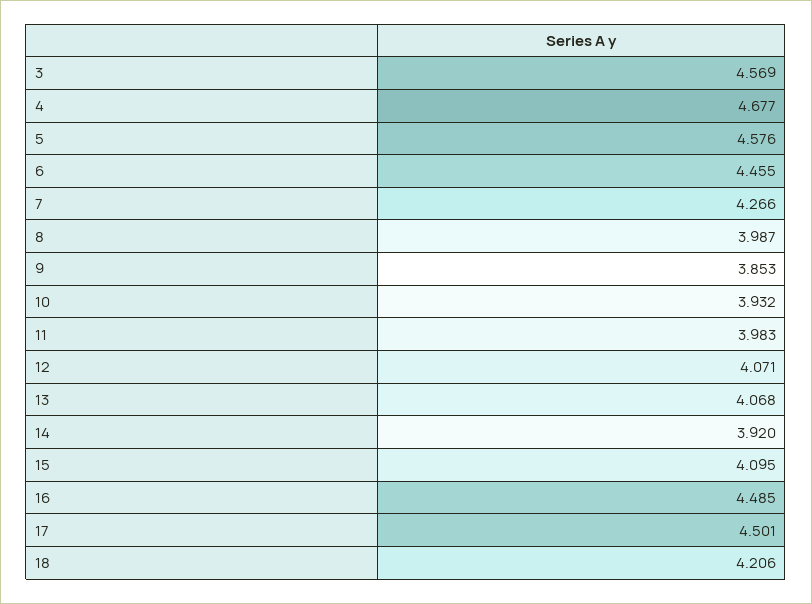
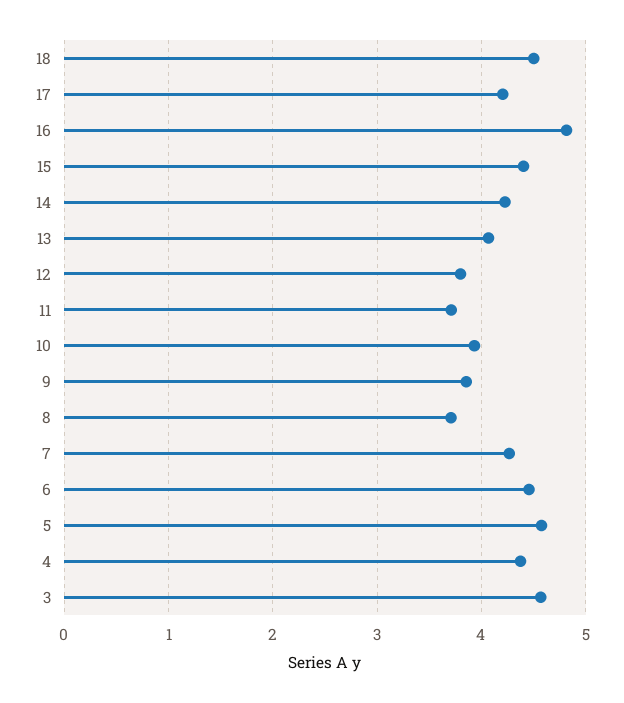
4: 4.677 -> 4.4
8: 3.987 -> 3.7
11: 3.983 -> 3.7
12: 4.071 -> 3.8
14: 3.92 -> 4.2
15: 4.095 -> 4.4
16: 4.485 -> 4.8
17: 4.501 -> 4.2
18: 4.206 -> 4.5

